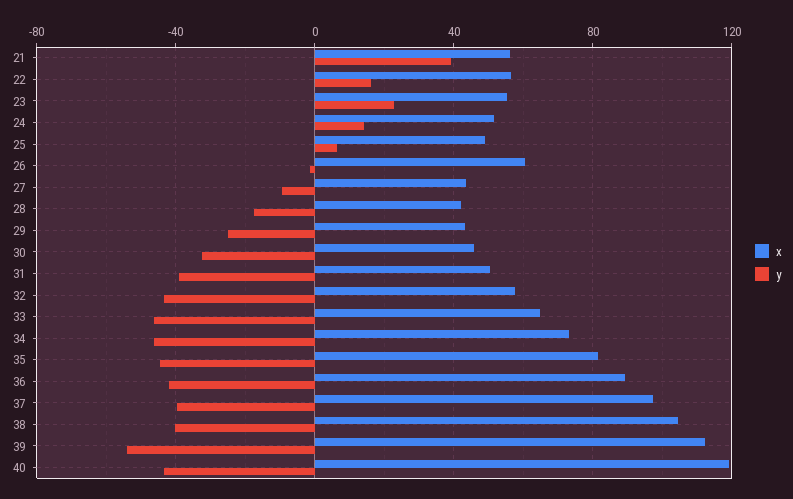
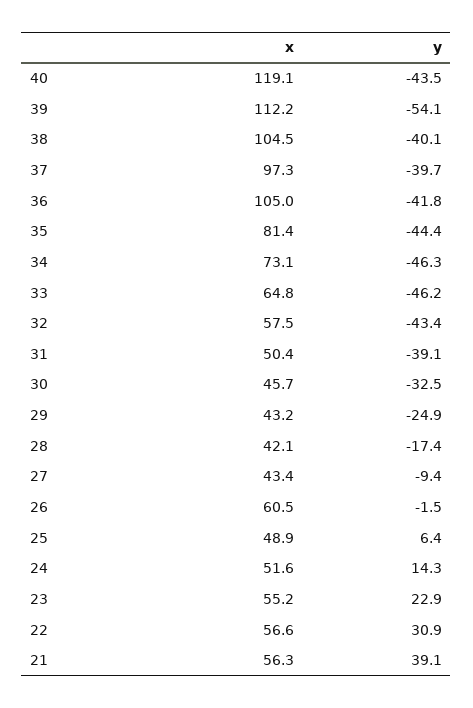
y, 22: 15 -> 30.9
x, 36: 90 -> 105

